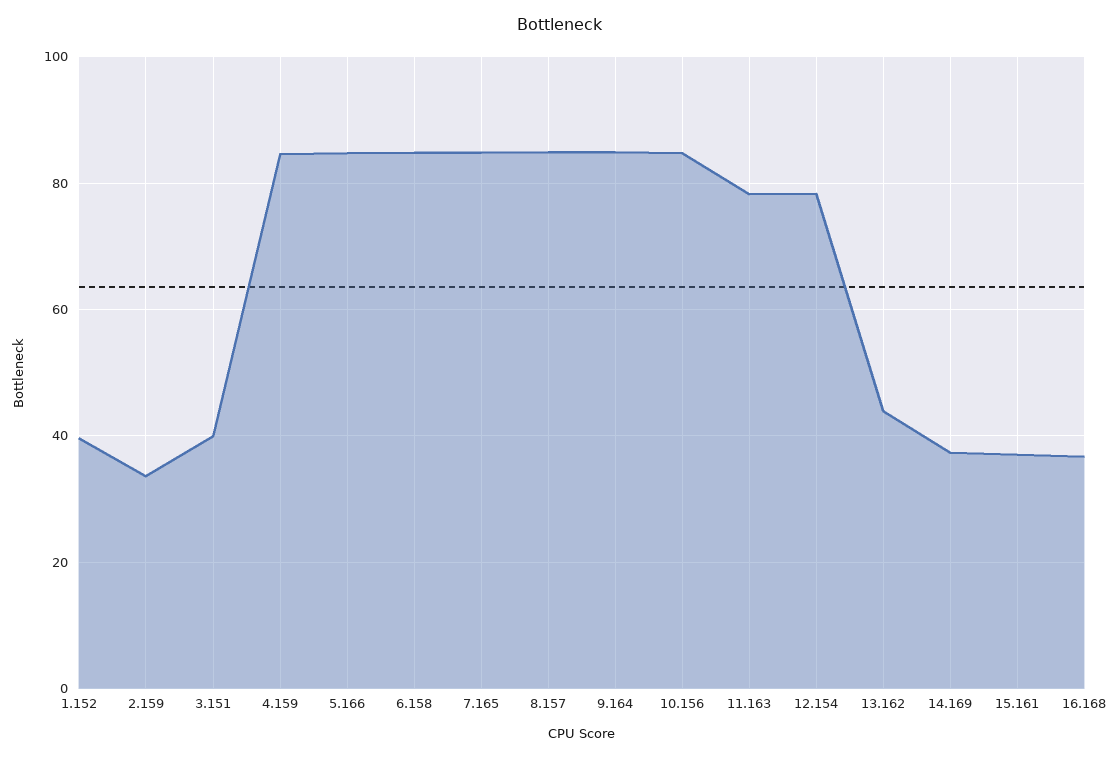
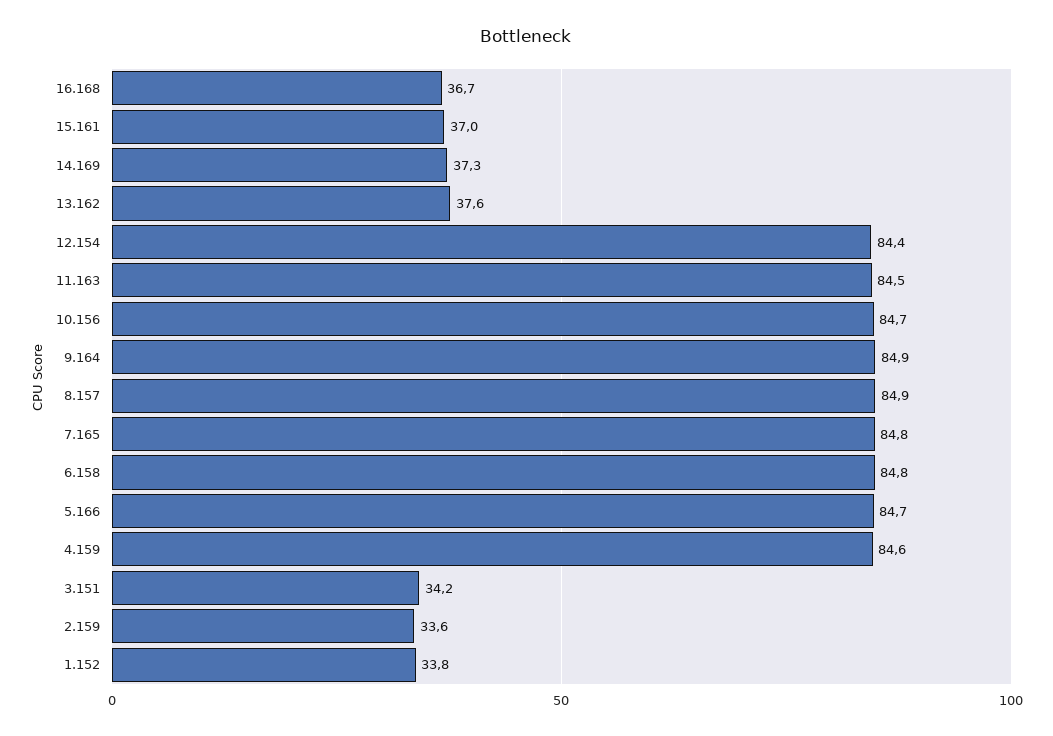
1.152: 40 -> 33.8
3.151: 40 -> 34.2
11.163: 78 -> 84.5
12.154: 78 -> 84.4
13.162: 44 -> 37.6

